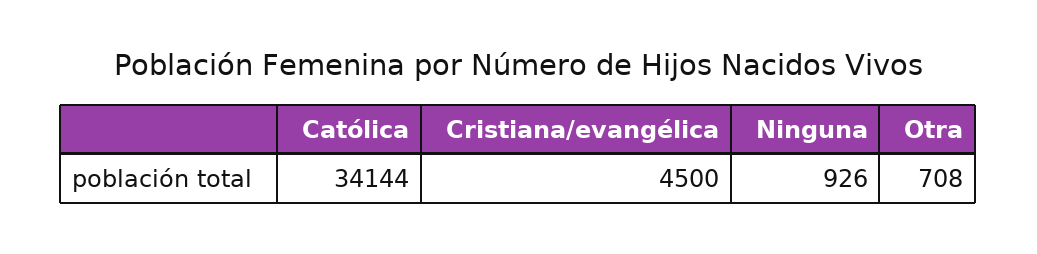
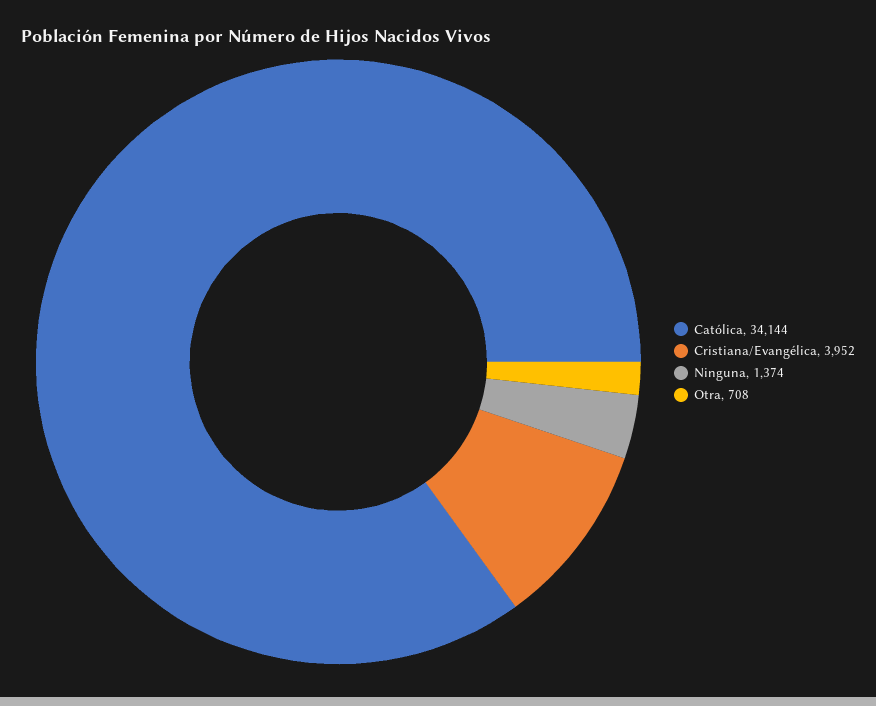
Cristiana/evangélica: 4500 -> 3952
Ninguna: 926 -> 1374

